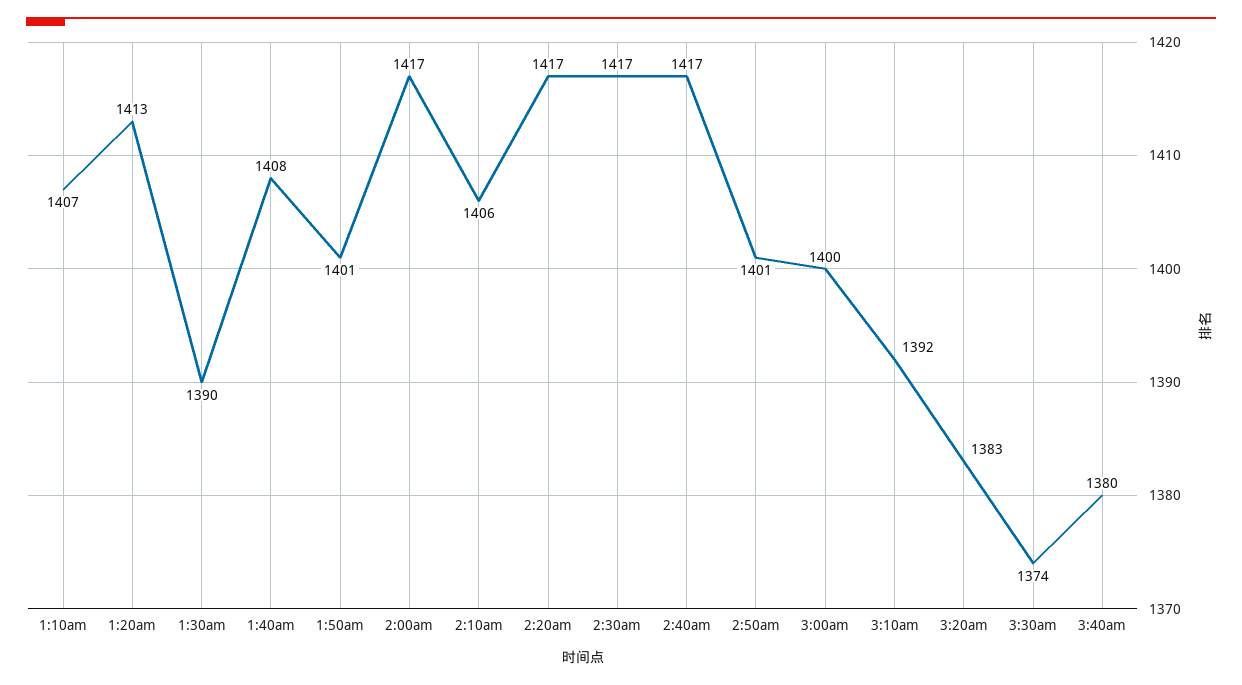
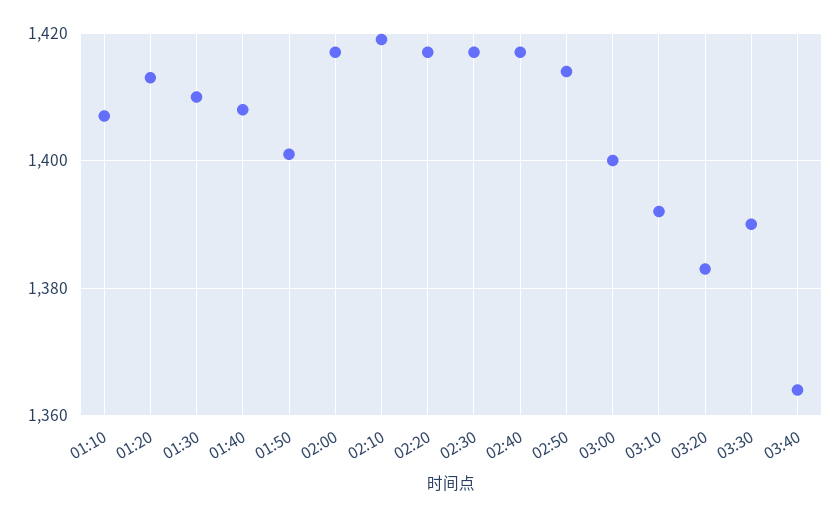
1:30am: 1390 -> 1410
2:10am: 1406 -> 1420
2:50am: 1401 -> 1415
3:30am: 1374 -> 1390
3:40am: 1380 -> 1365

